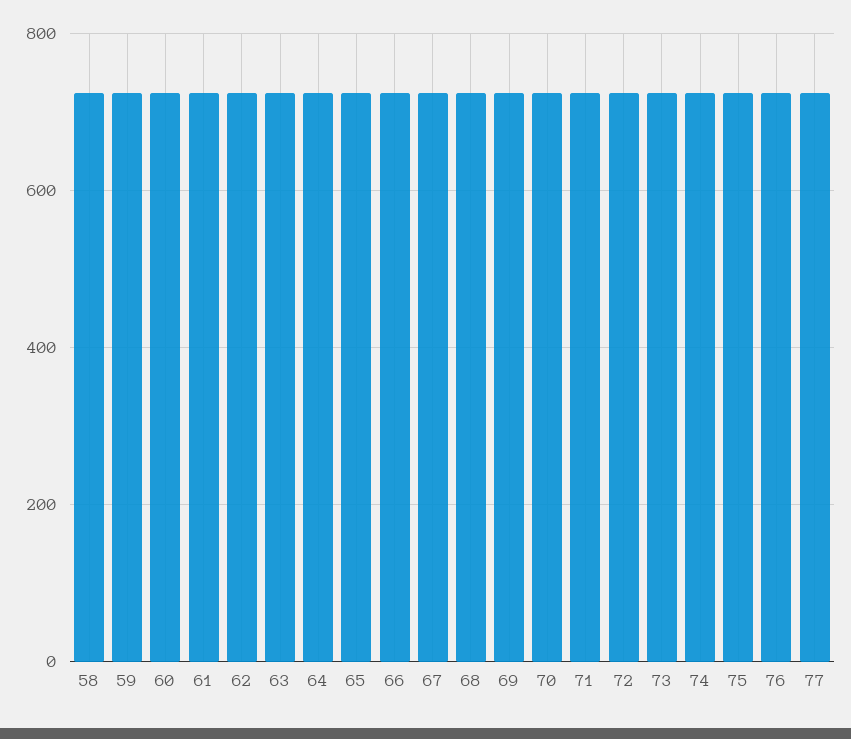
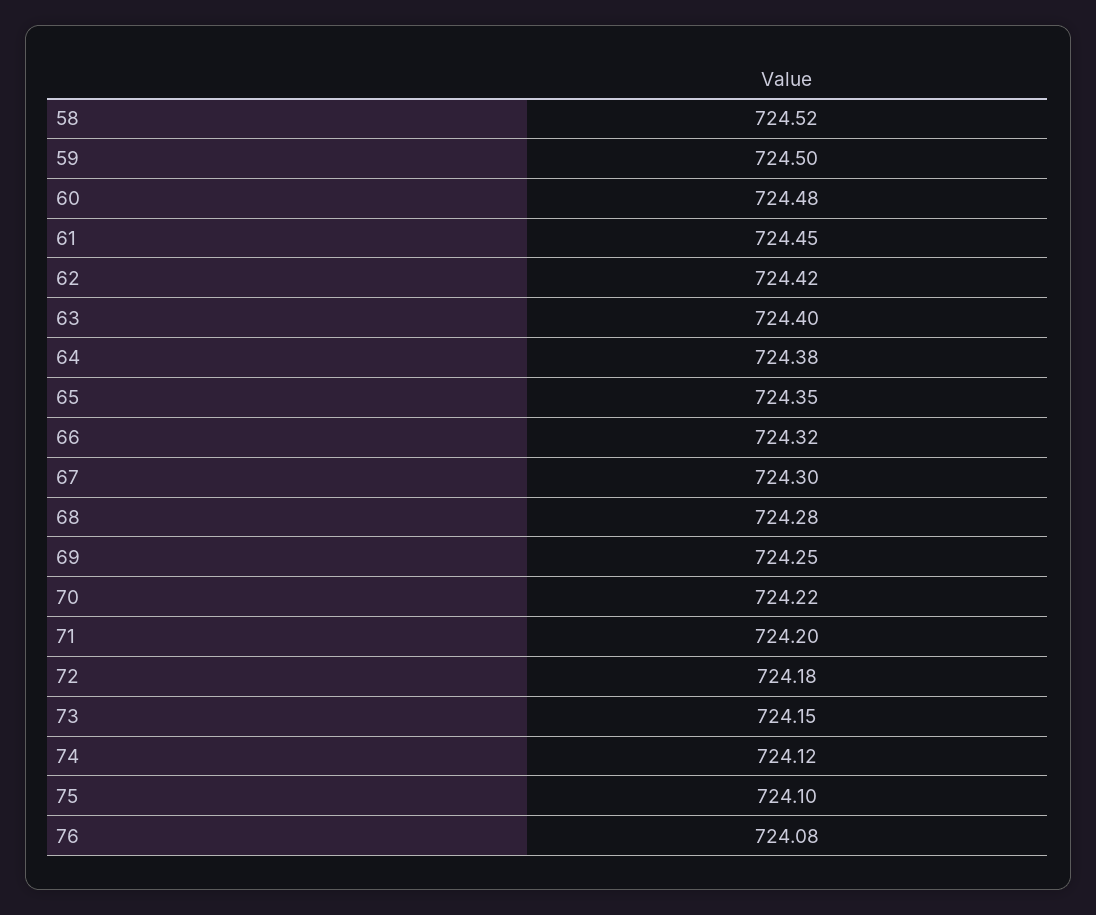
77: 720 -> none

